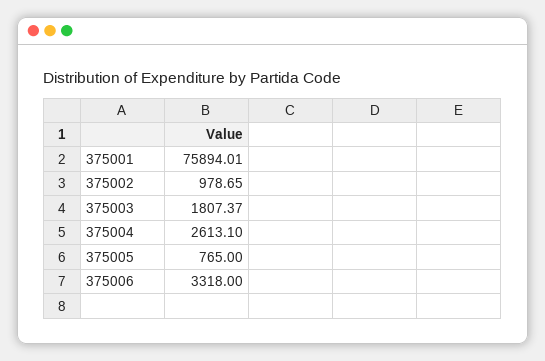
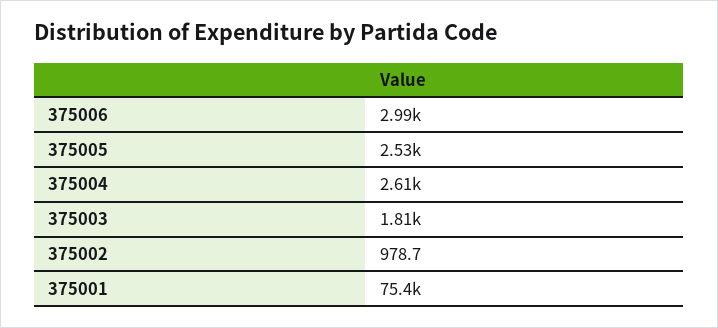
375001: 75894.01 -> 75400
375005: 765 -> 2530
375006: 3318 -> 2990

